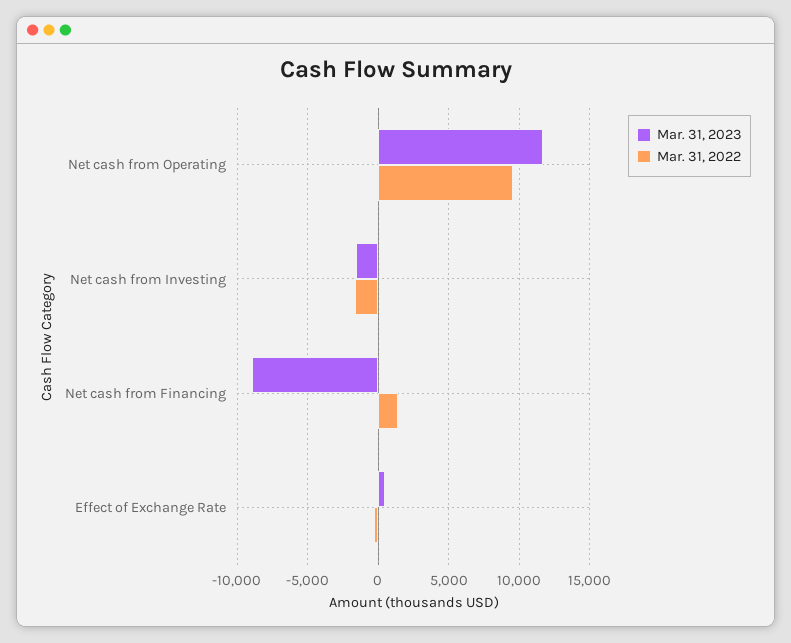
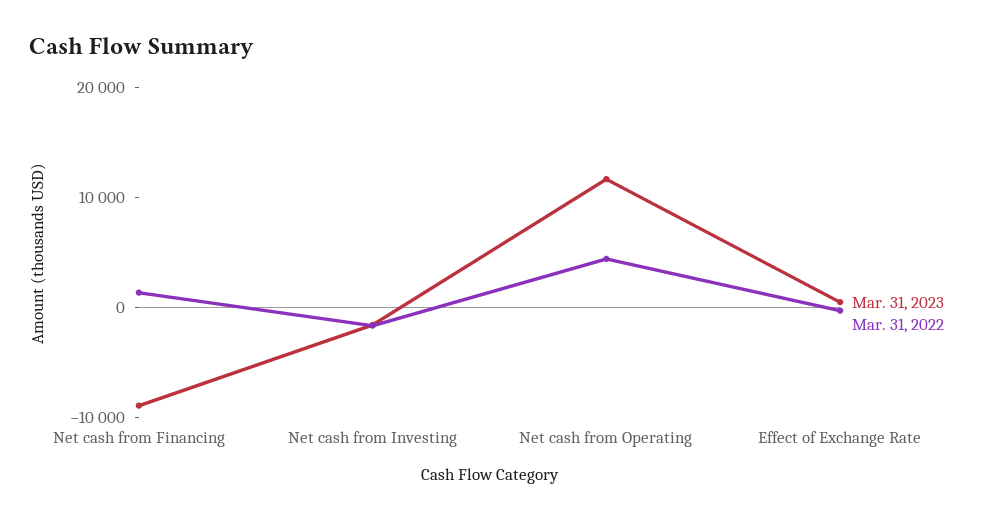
Mar. 31, 2022, Net cash from Operating: 9500 -> 4000

